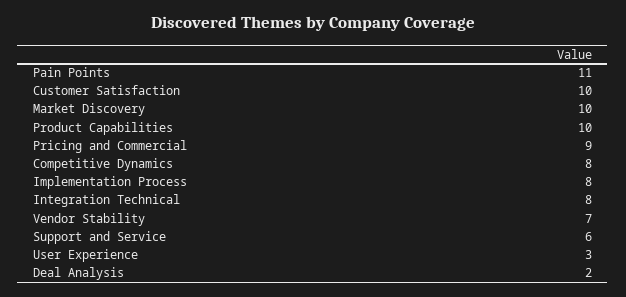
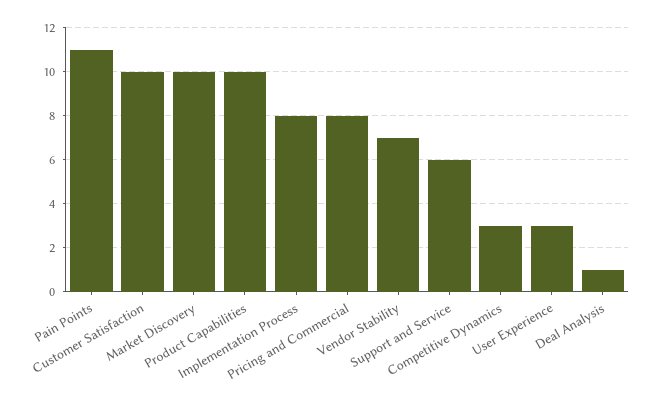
Pricing and Commercial: 9 -> 8
Competitive Dynamics: 8 -> 3
Integration Technical: 8 -> none
Deal Analysis: 2 -> 1

